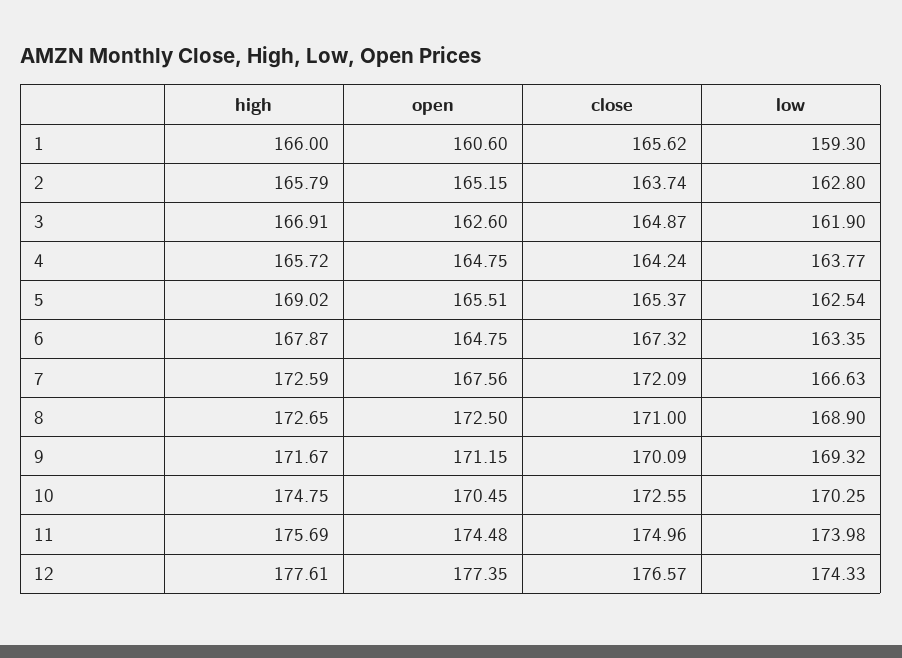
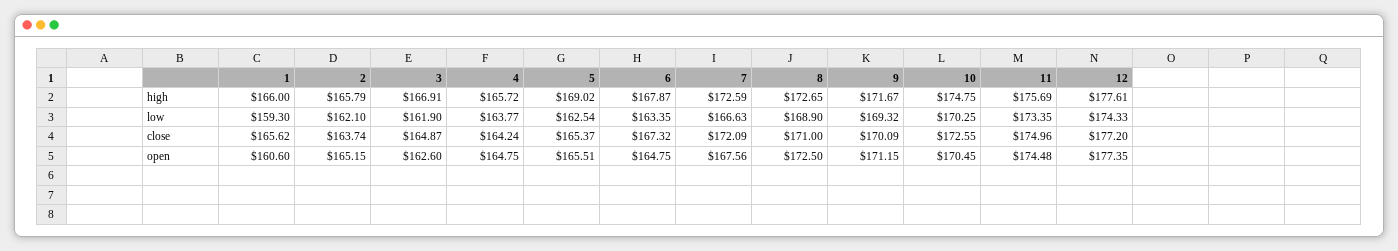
low, 2: 162.8 -> 162.1
low, 11: 173.98 -> 173.35
close, 12: 176.57 -> 177.2

